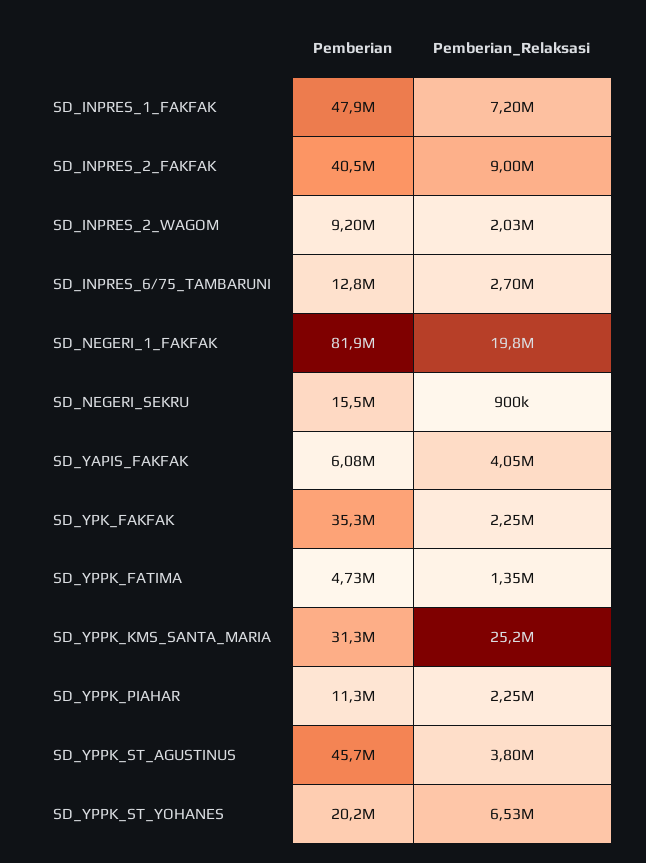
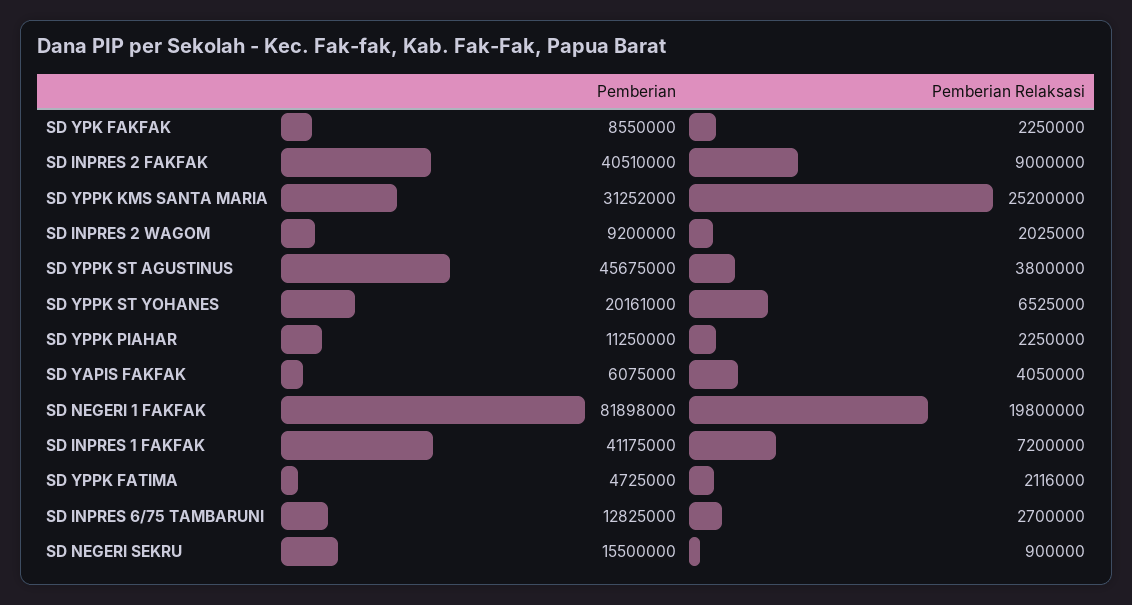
Pemberian, SD_INPRES_1_FAKFAK: 47900000 -> 41175000
Pemberian, SD_YPK_FAKFAK: 35300000 -> 8550000
Pemberian_Relaksasi, SD_YPPK_FATIMA: 1350000 -> 2116000

